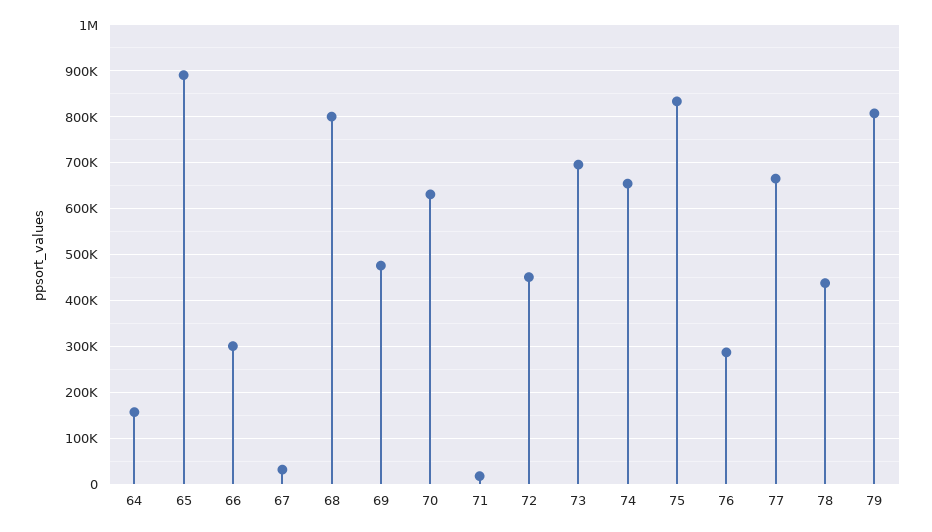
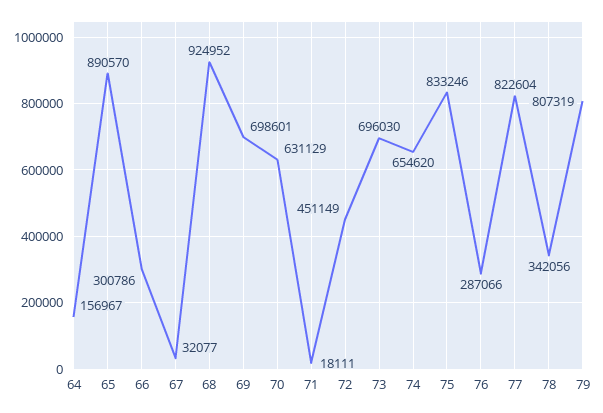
68: 800000 -> 924952
69: 480000 -> 698601
77: 660000 -> 822604
78: 440000 -> 342056

